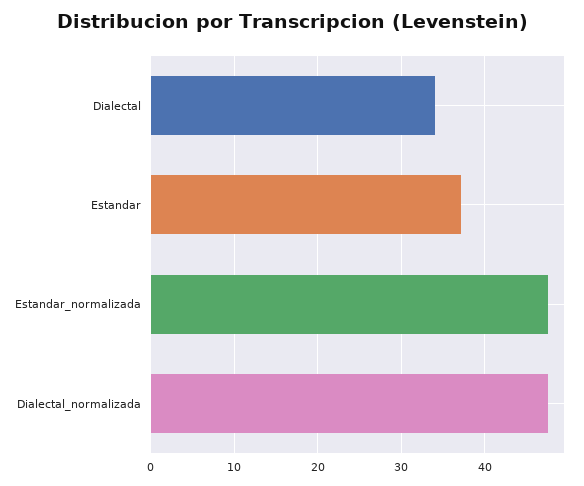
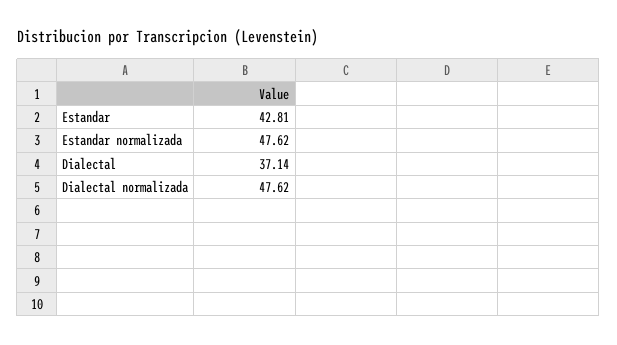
Dialectal: 34 -> 37.14
Estandar: 37 -> 42.81

